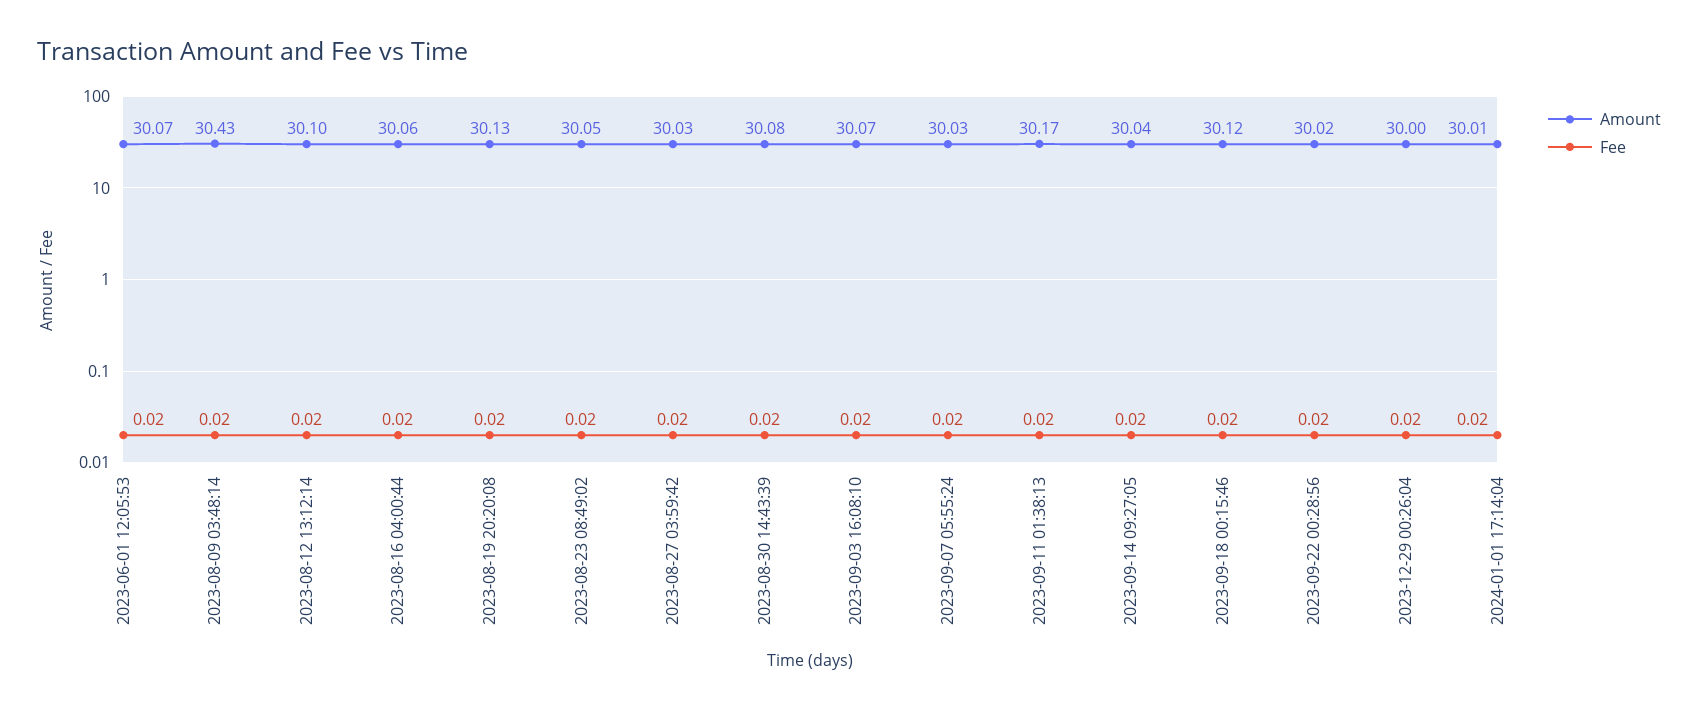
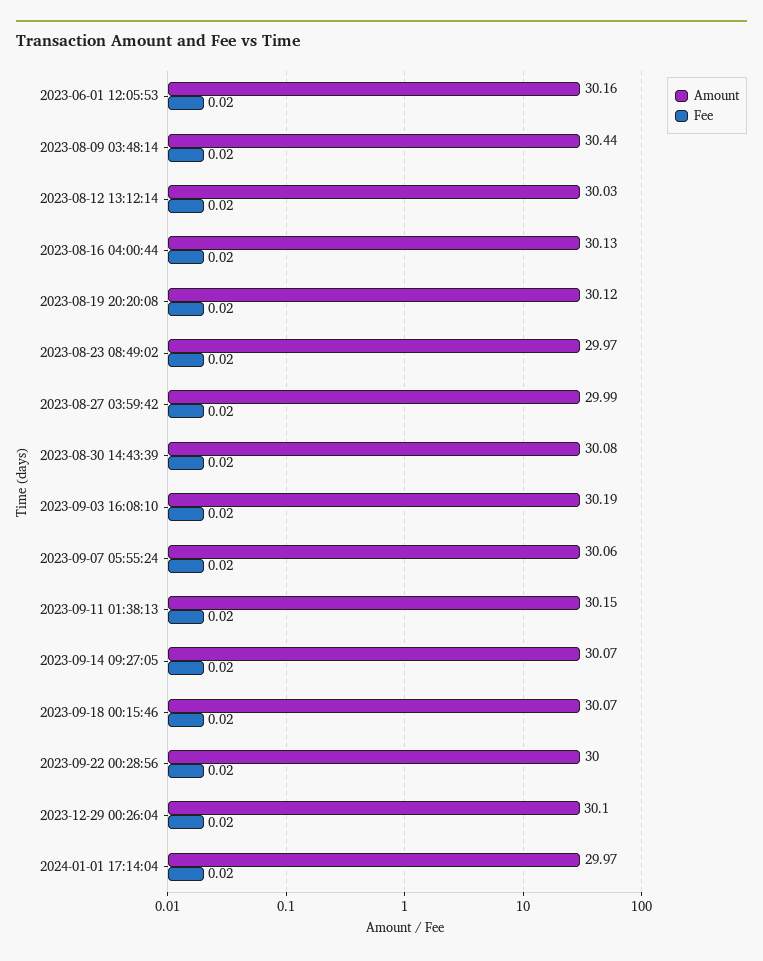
Amount, 2023-06-01 12:05:53: 30.07 -> 30.16
Amount, 2023-08-09 03:48:14: 30.43 -> 30.44
Amount, 2023-08-12 13:12:14: 30.1 -> 30.03
Amount, 2023-08-16 04:00:44: 30.06 -> 30.13
Amount, 2023-08-19 20:20:08: 30.13 -> 30.12
Amount, 2023-08-23 08:49:02: 30.05 -> 29.97
Amount, 2023-08-27 03:59:42: 30.03 -> 29.99
Amount, 2023-09-03 16:08:10: 30.07 -> 30.19
Amount, 2023-09-07 05:55:24: 30.03 -> 30.06
Amount, 2023-09-11 01:38:13: 30.17 -> 30.15
Amount, 2023-09-14 09:27:05: 30.04 -> 30.07
Amount, 2023-09-18 00:15:46: 30.12 -> 30.07
Amount, 2023-09-22 00:28:56: 30.02 -> 30
Amount, 2023-12-29 00:26:04: 30 -> 30.1
Amount, 2024-01-01 17:14:04: 30.01 -> 29.97

